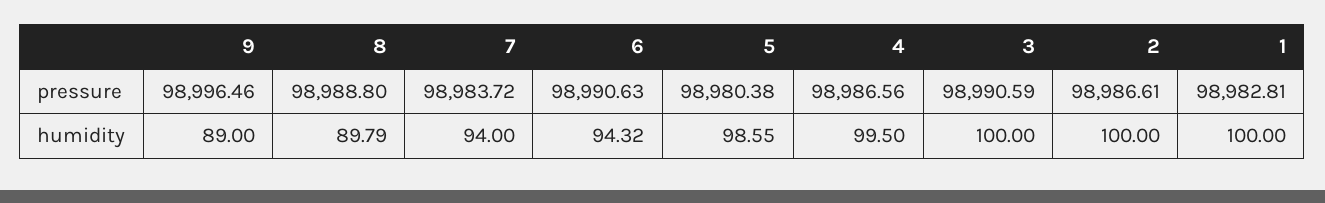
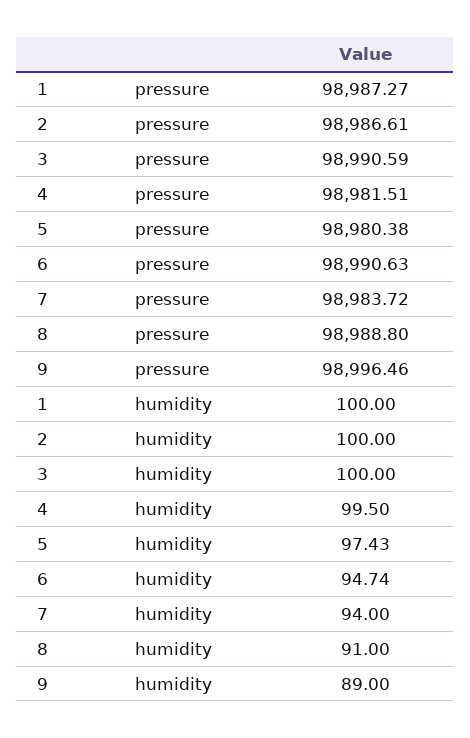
4, pressure: 98986.56 -> 98981.51
1, pressure: 98982.81 -> 98987.27
8, humidity: 89.79 -> 91
6, humidity: 94.32 -> 94.74
5, humidity: 98.55 -> 97.43

